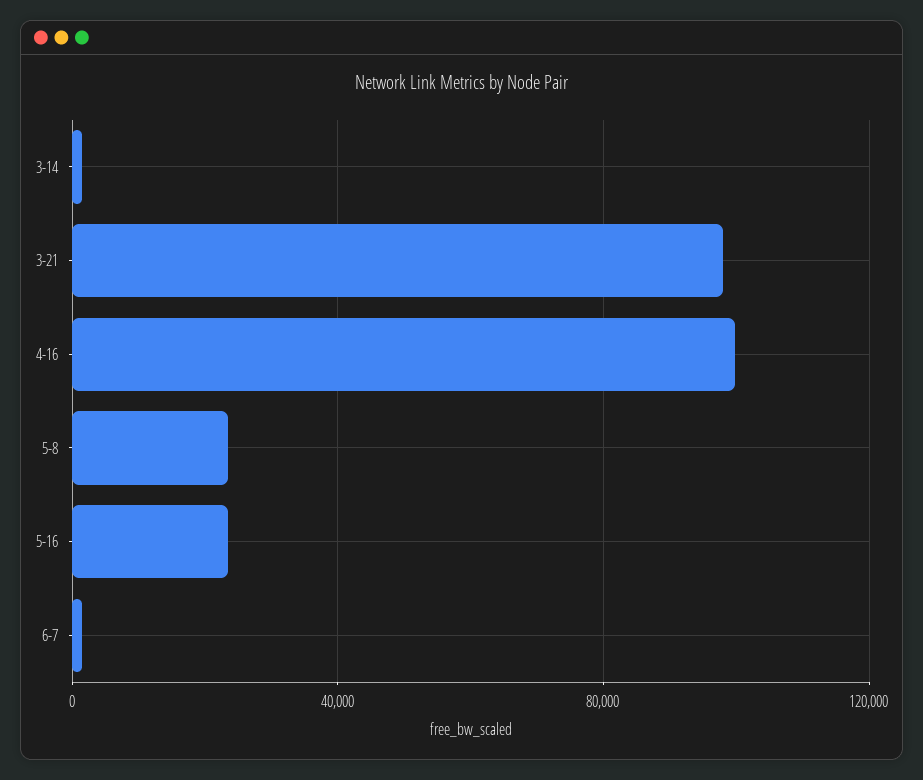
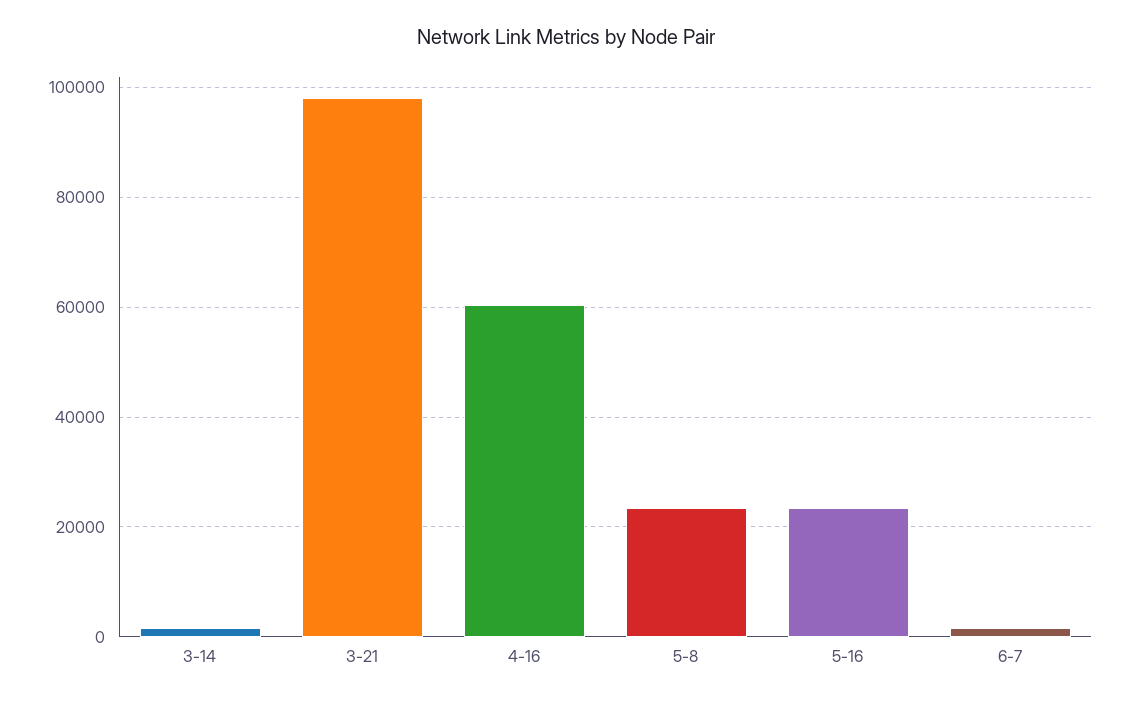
4-16: 100000 -> 60000

